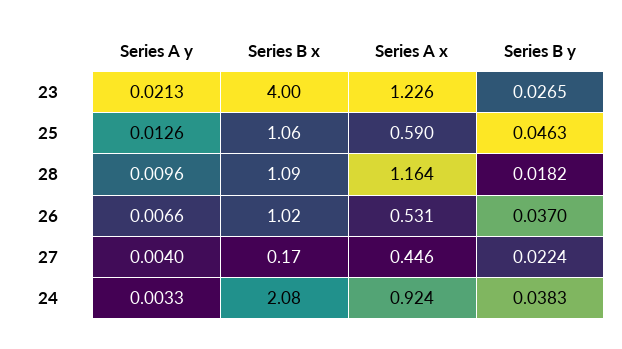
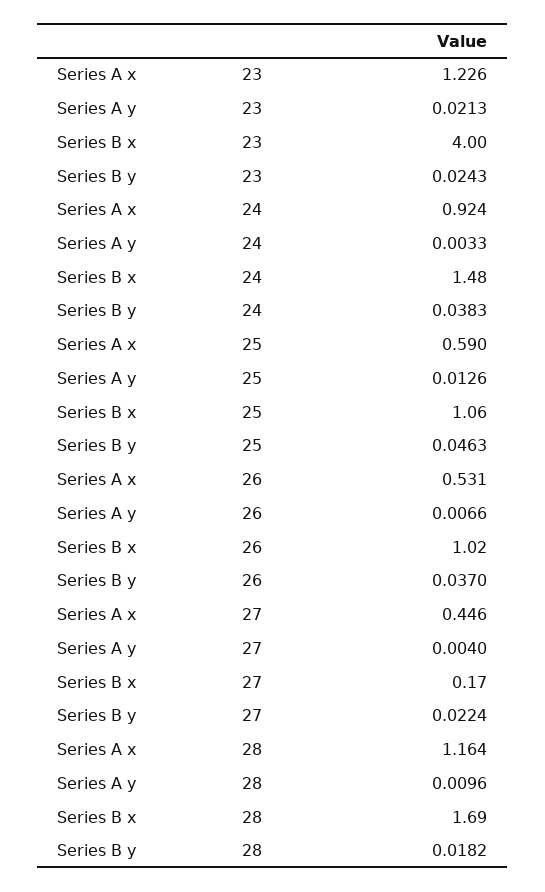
Series B y, 23: 0.0265 -> 0.0243
Series B x, 28: 1.09 -> 1.69
Series B x, 24: 2.08 -> 1.48

